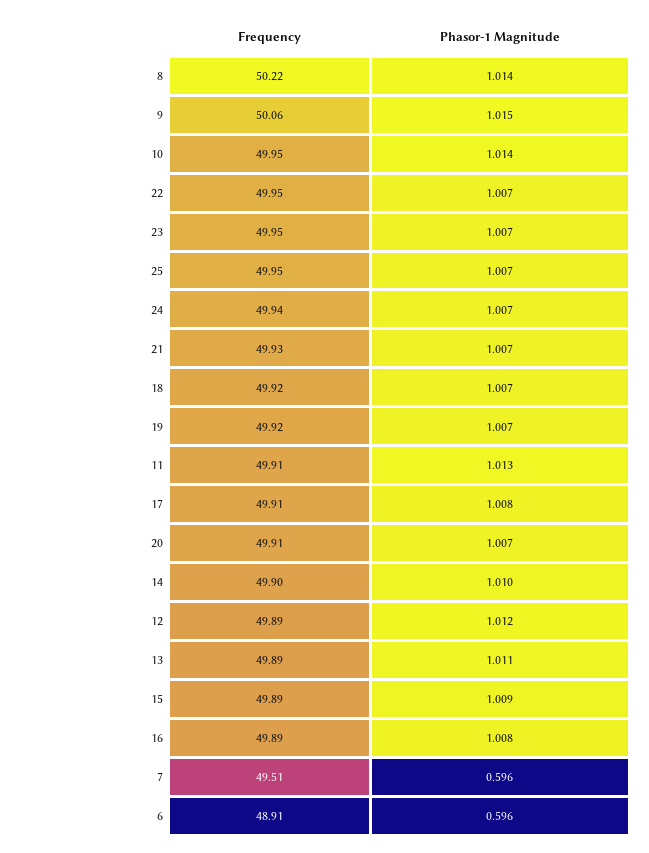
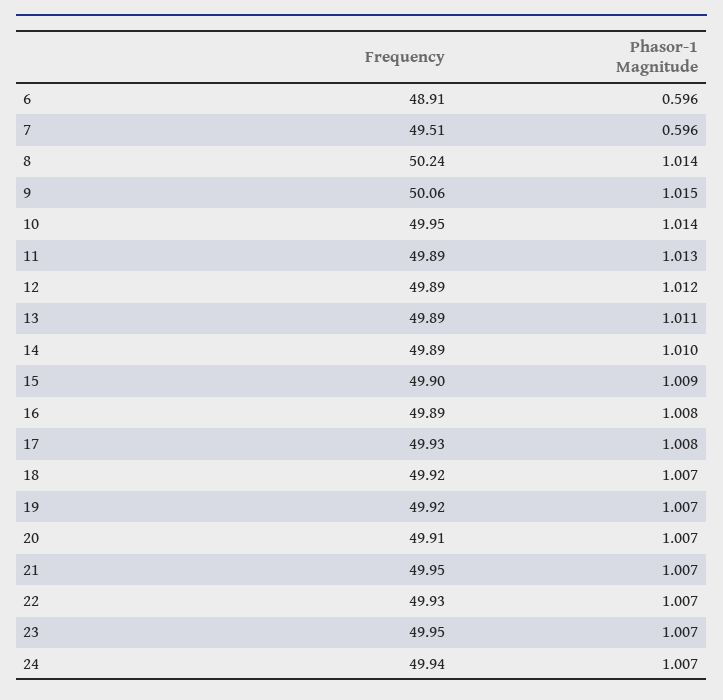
Frequency, 8: 50.22 -> 50.24
Frequency, 22: 49.95 -> 49.93
Frequency, 25: 49.95 -> none
Phasor-1 Magnitude, 25: 1.007 -> none
Frequency, 21: 49.93 -> 49.95
Frequency, 11: 49.91 -> 49.89
Frequency, 17: 49.91 -> 49.93
Frequency, 14: 49.9 -> 49.89
Frequency, 15: 49.89 -> 49.9

